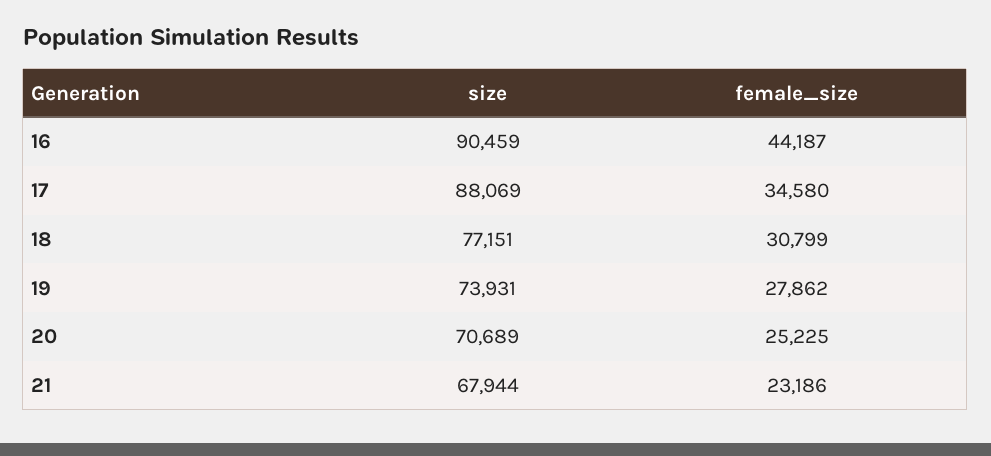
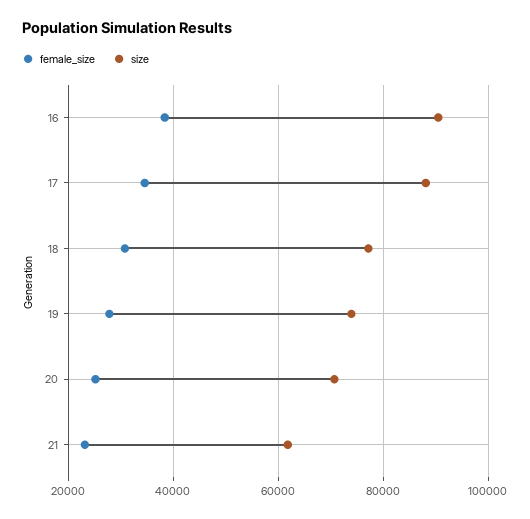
female_size, 16: 44187 -> 38000
size, 21: 67944 -> 62000

